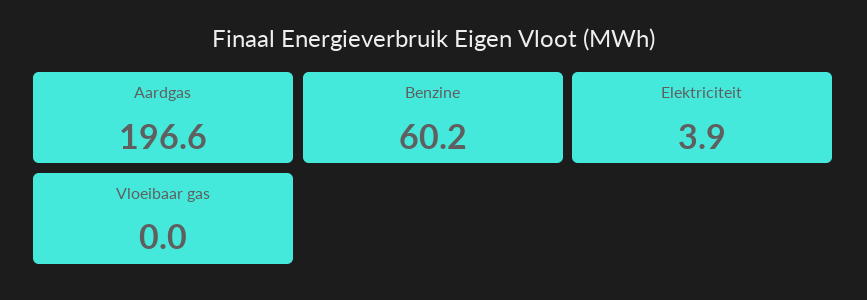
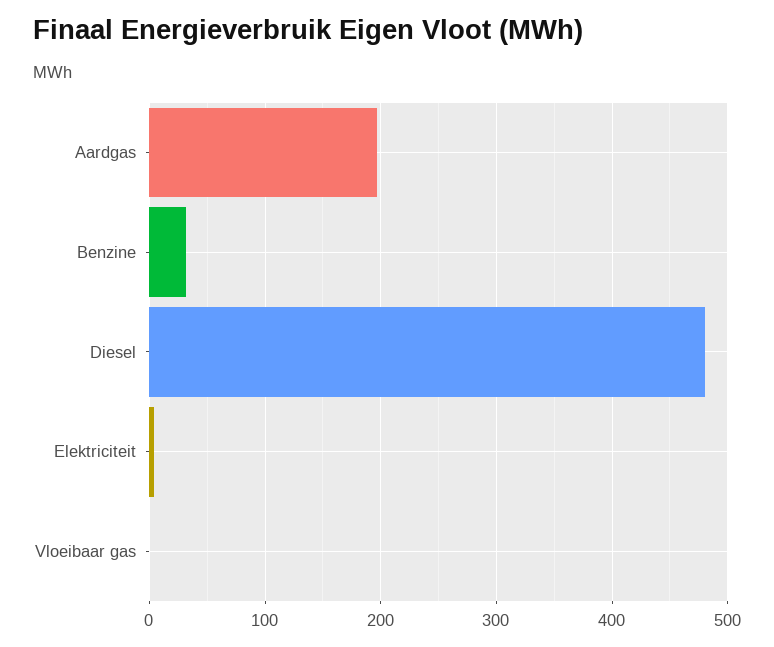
Benzine: 60.2 -> 30
Diesel: none -> 480

